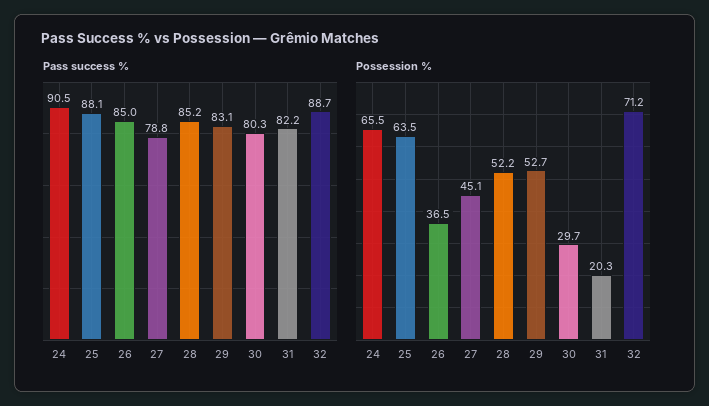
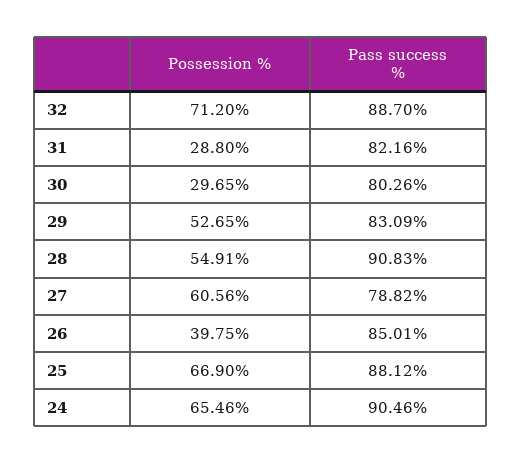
Pass success %, 28: 85.2 -> 90.83
Possession %, 25: 63.5 -> 66.9
Possession %, 26: 36.5 -> 39.75
Possession %, 27: 45.1 -> 60.56
Possession %, 28: 52.2 -> 54.91
Possession %, 31: 20.3 -> 28.8

